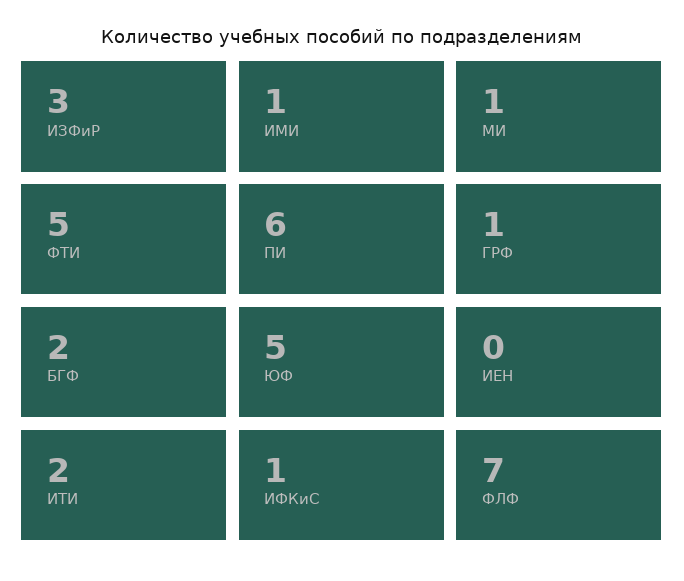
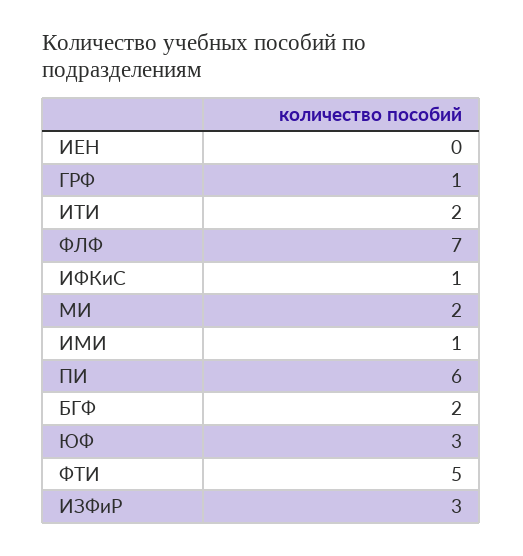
МИ: 1 -> 2
ЮФ: 5 -> 3

